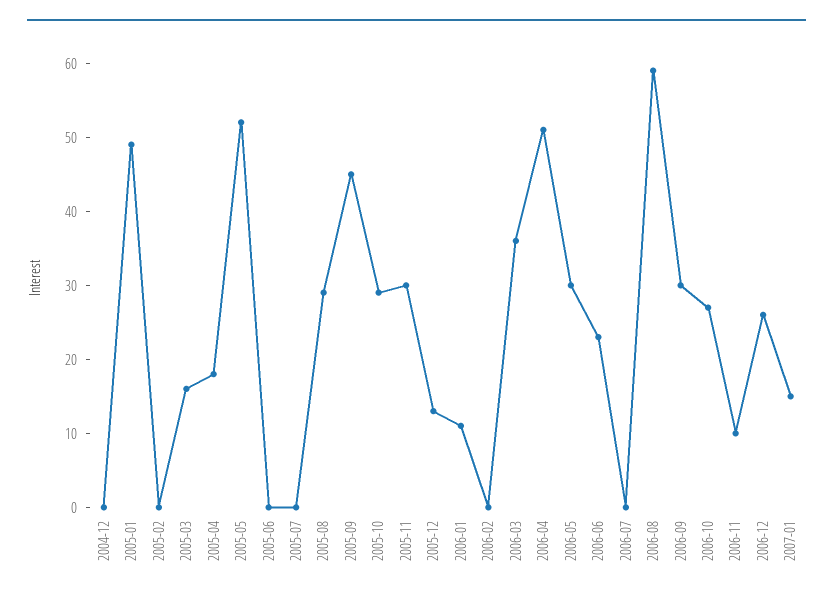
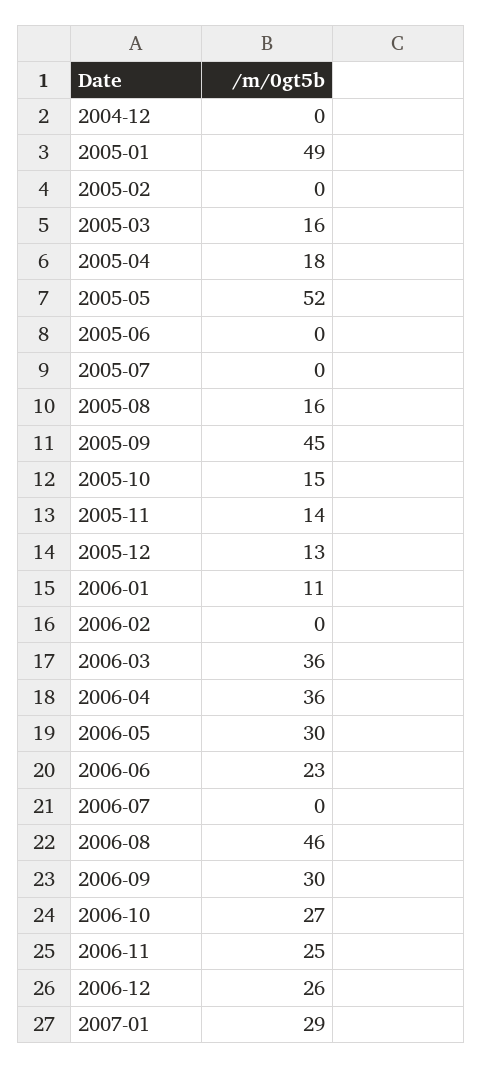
2005-08: 30 -> 16
2005-10: 30 -> 15
2005-11: 30 -> 14
2006-04: 50 -> 36
2006-08: 60 -> 46
2006-11: 10 -> 25
2007-01: 15 -> 29

